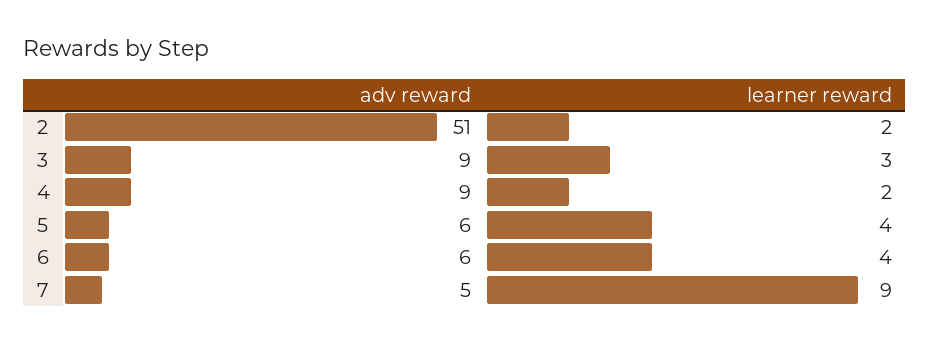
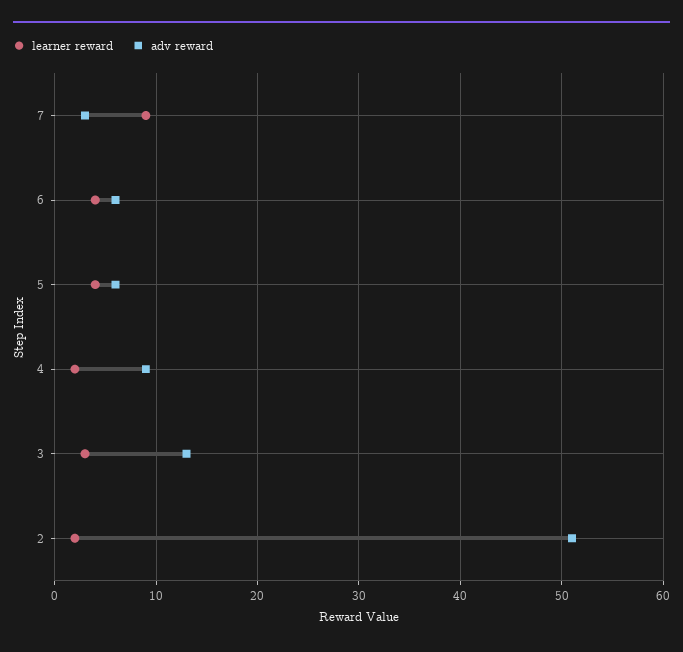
adv reward, 3: 9 -> 13
adv reward, 7: 5 -> 3

